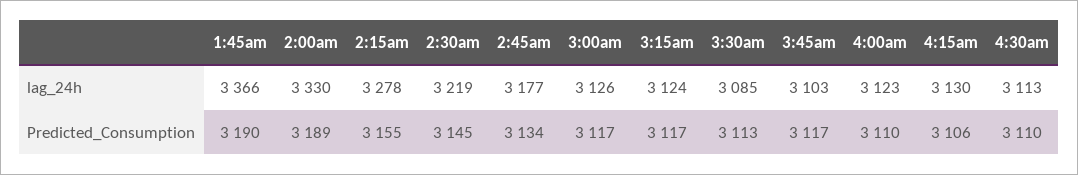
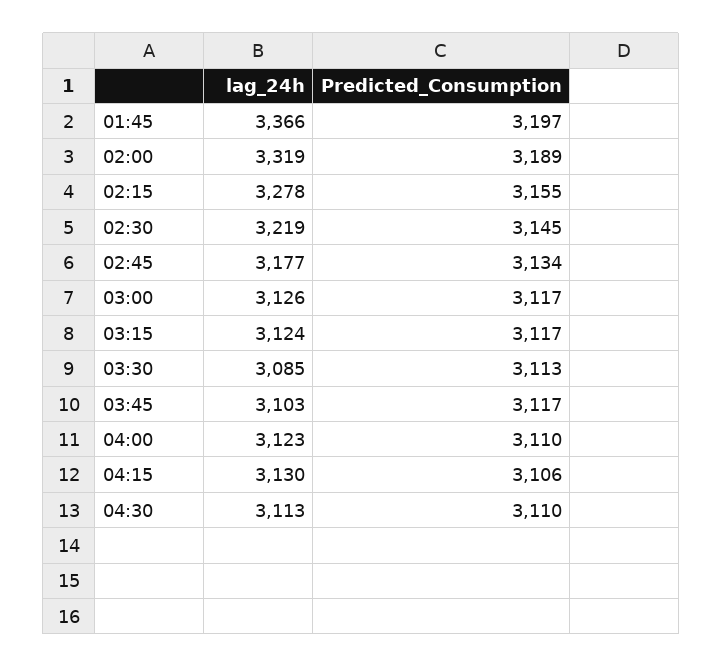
2:00am, lag_24h: 3330 -> 3319
1:45am, Predicted_Consumption: 3190 -> 3197

